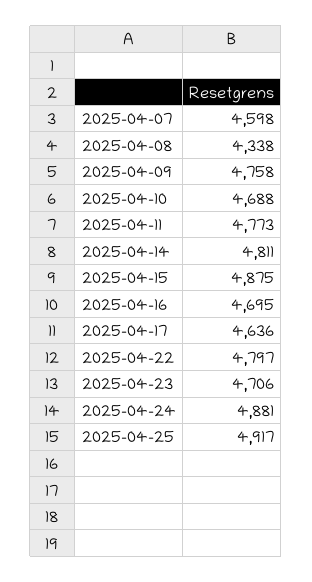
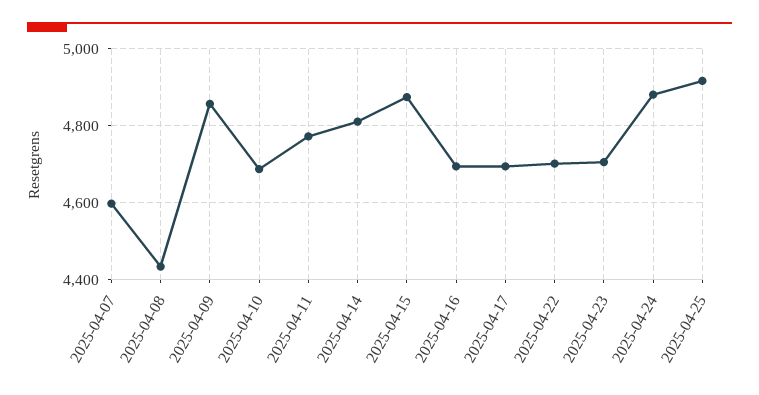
2025-04-08: 4338 -> 4440
2025-04-09: 4758 -> 4860
2025-04-17: 4636 -> 4700
2025-04-22: 4797 -> 4700

